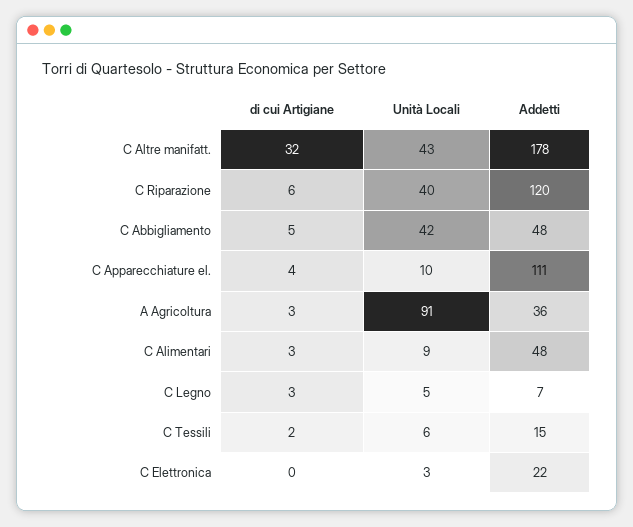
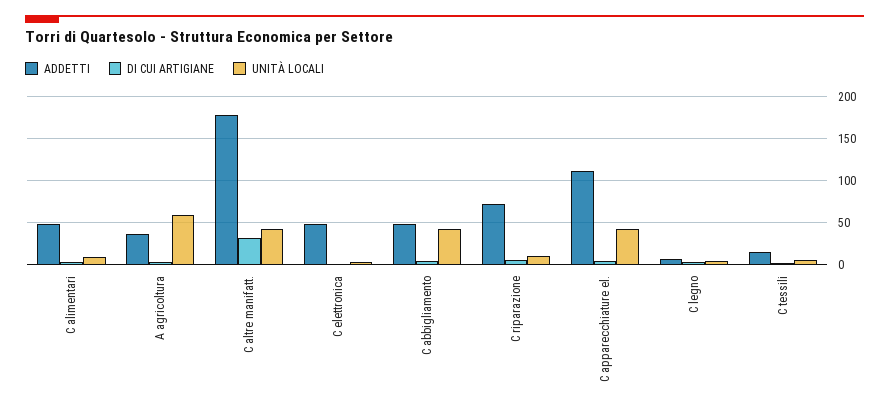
Unità Locali, C Riparazione: 40 -> 10
Addetti, C Riparazione: 120 -> 70
Unità Locali, C Apparecchiature el.: 10 -> 40
Unità Locali, A Agricoltura: 91 -> 60
Addetti, C Elettronica: 22 -> 50

